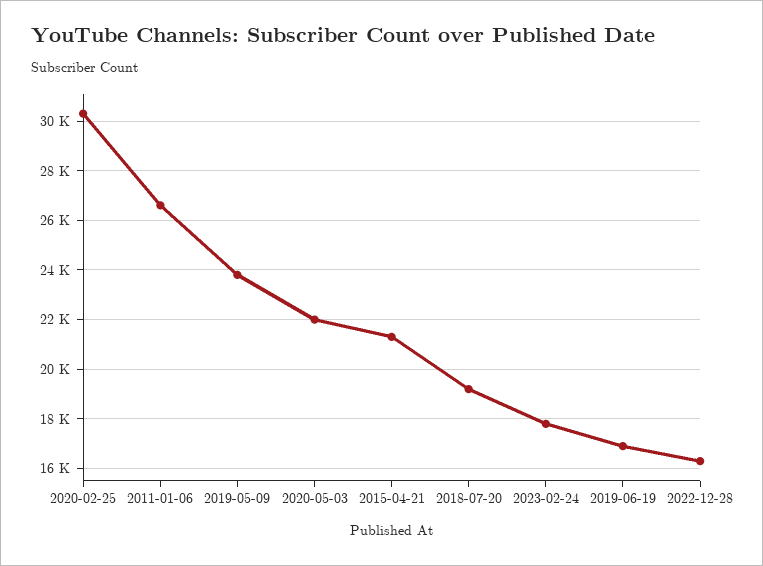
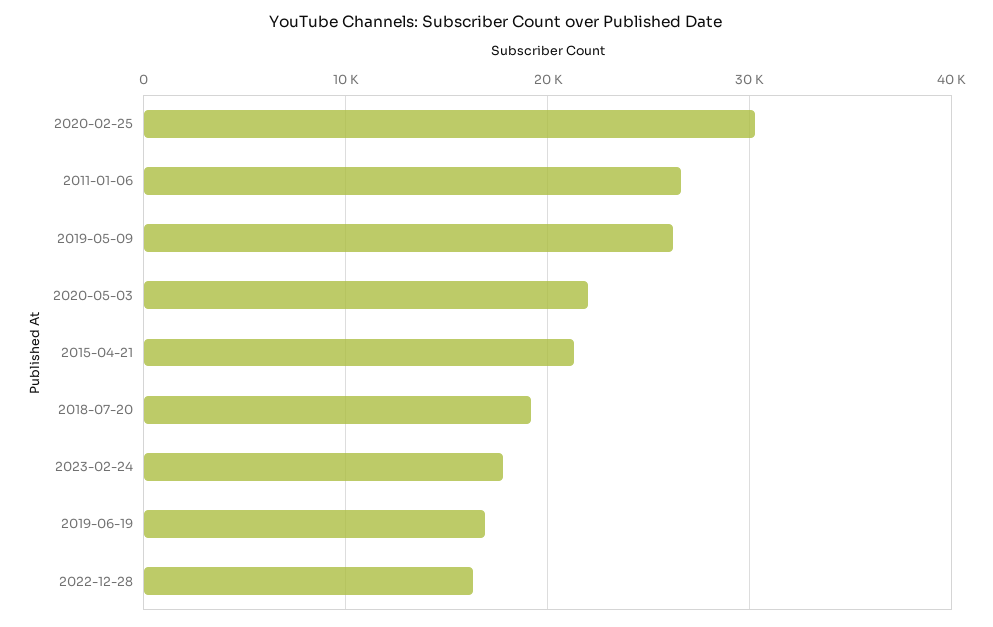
2019-05-09: 23750 -> 26000

